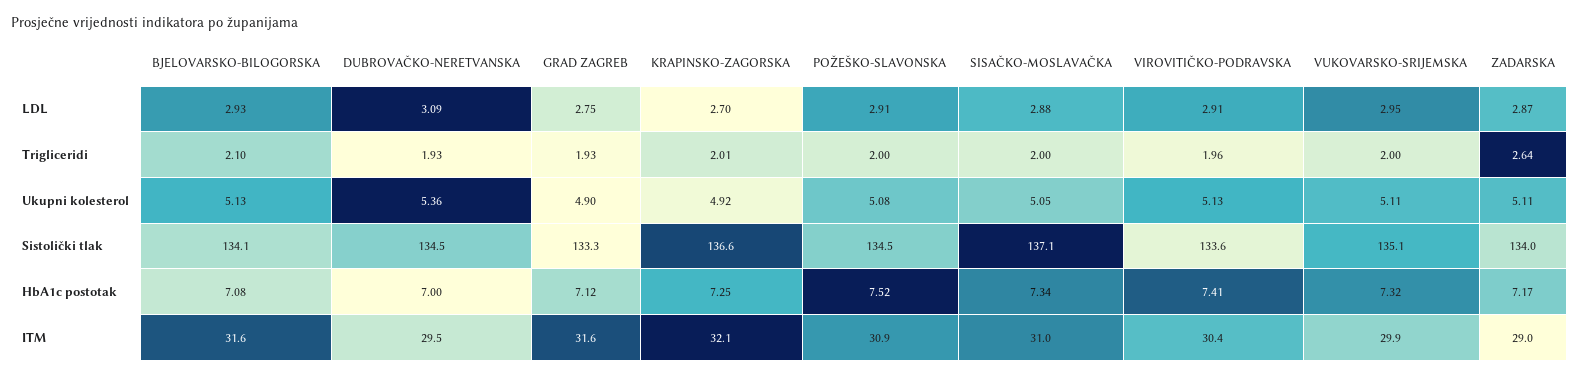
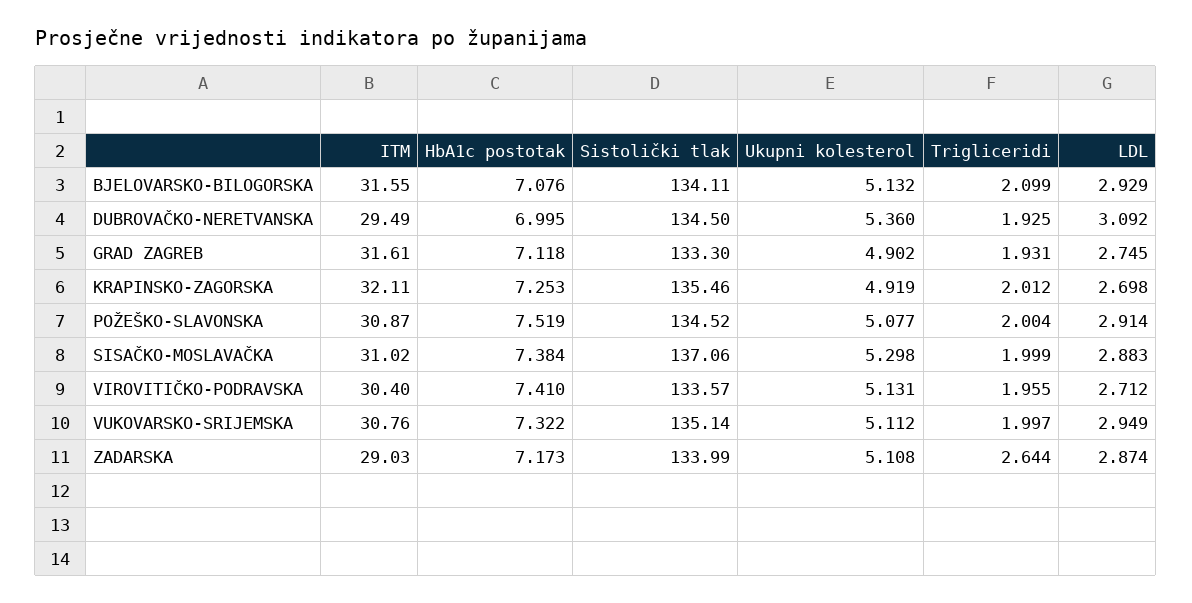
VIROVITIČKO-PODRAVSKA, LDL: 2.91 -> 2.712
SISAČKO-MOSLAVAČKA, Ukupni kolesterol: 5.05 -> 5.298
KRAPINSKO-ZAGORSKA, Sistolički tlak: 136.6 -> 135.46
SISAČKO-MOSLAVAČKA, HbA1c postotak: 7.34 -> 7.384
VUKOVARSKO-SRIJEMSKA, ITM: 29.9 -> 30.76

